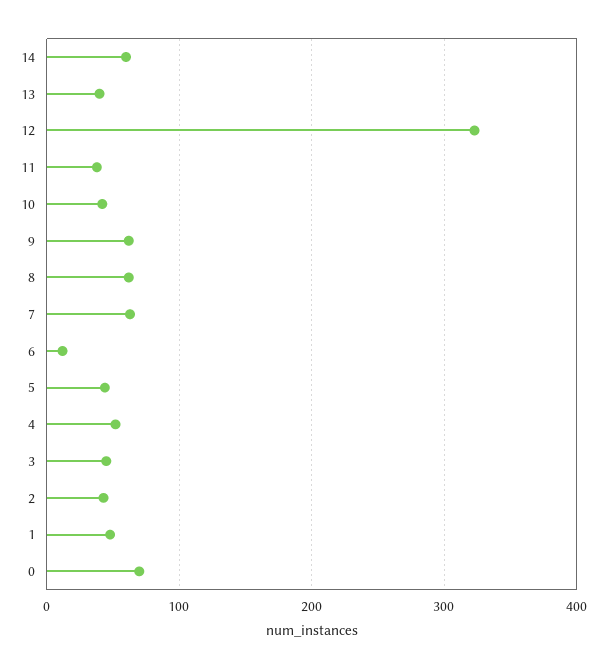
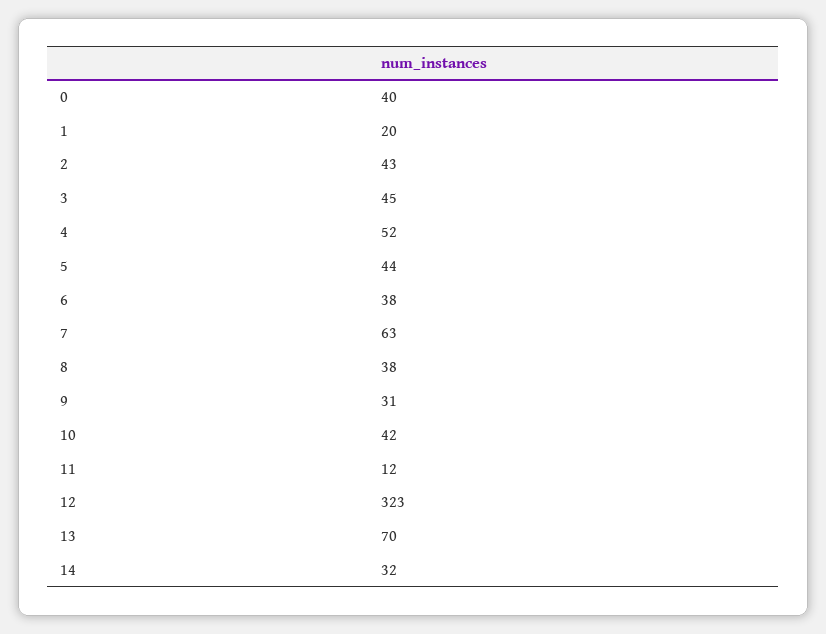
14: 60 -> 32
13: 40 -> 70
11: 40 -> 12
9: 60 -> 31
8: 60 -> 38
6: 10 -> 38
1: 50 -> 20
0: 70 -> 40

